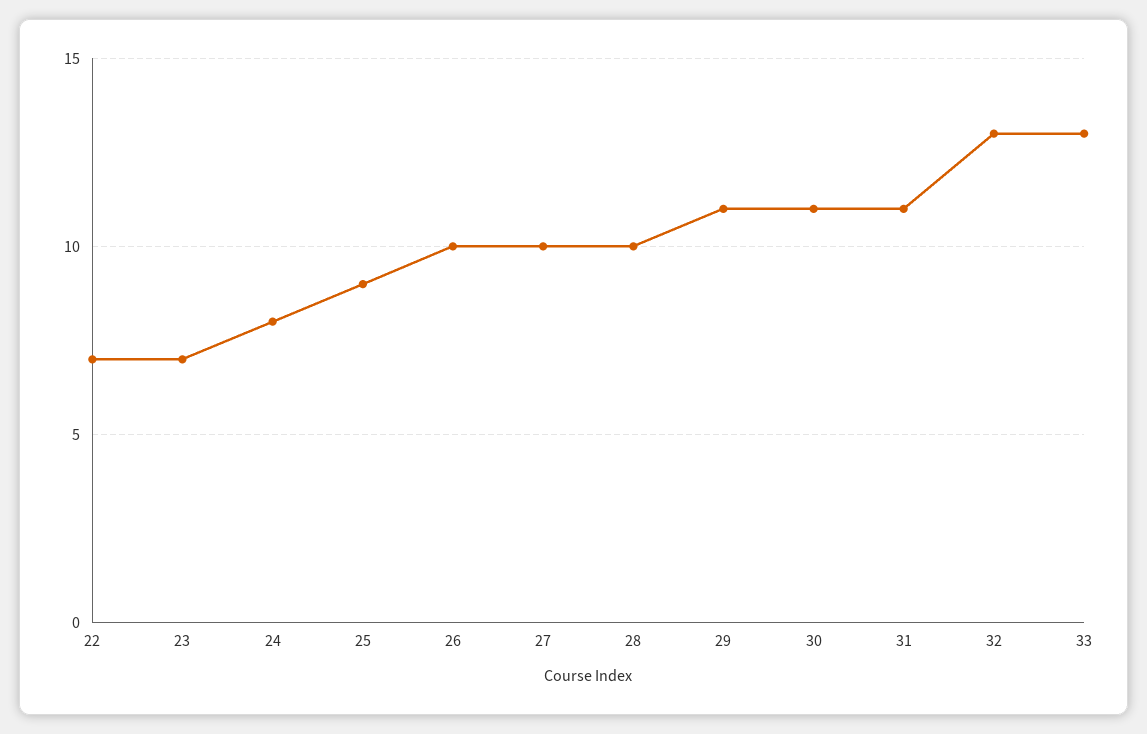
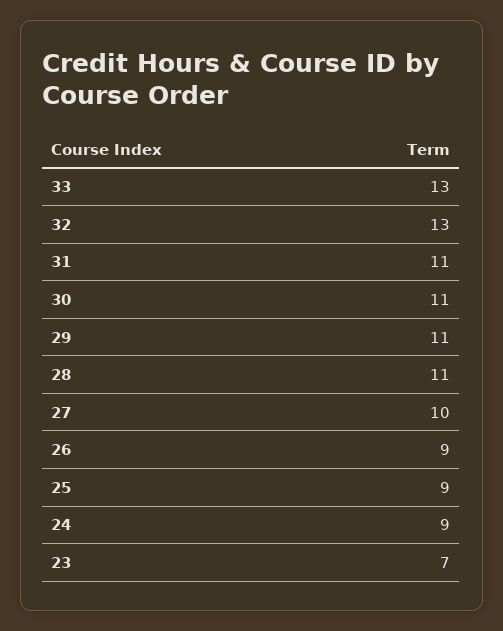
22: 7 -> none
24: 8 -> 9
26: 10 -> 9
28: 10 -> 11

